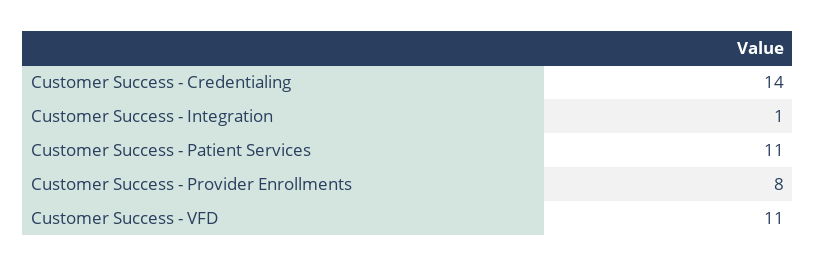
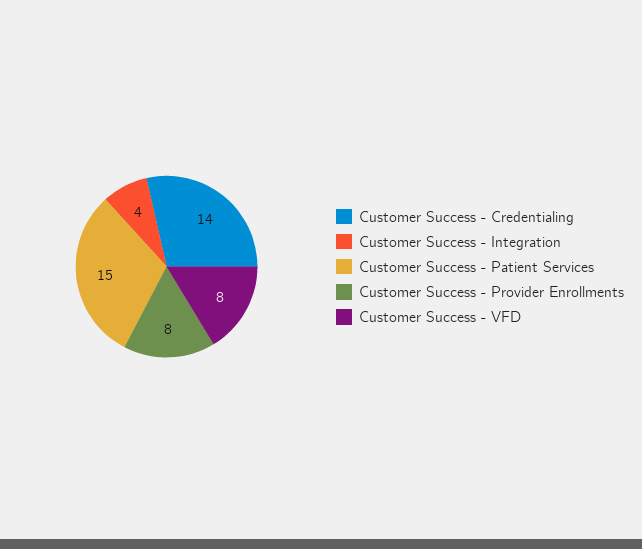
Customer Success - Integration: 1 -> 4
Customer Success - Patient Services: 11 -> 15
Customer Success - VFD: 11 -> 8

